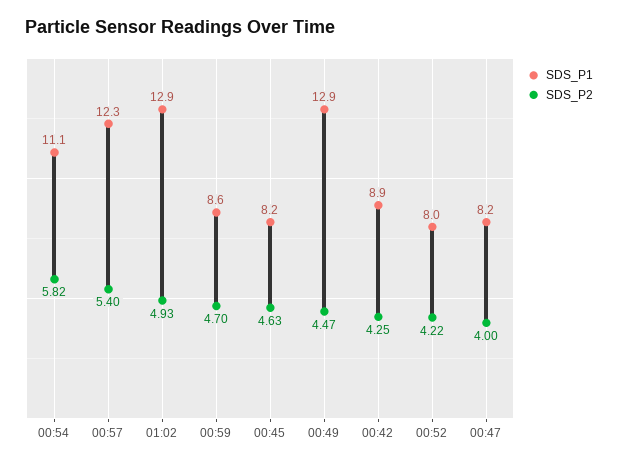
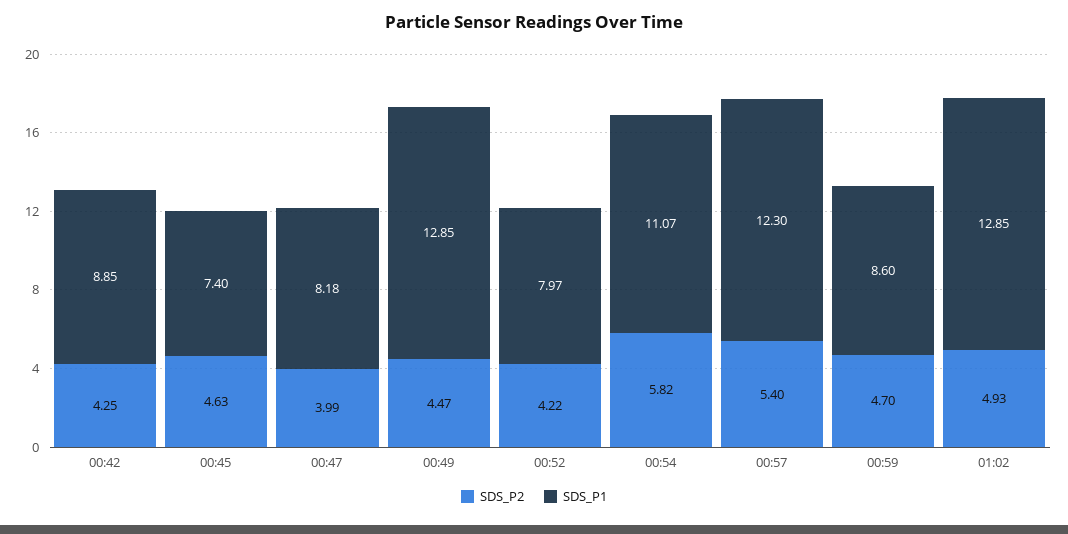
SDS_P1, 00:45: 8.2 -> 7.4
SDS_P2, 00:47: 4 -> 3.99

